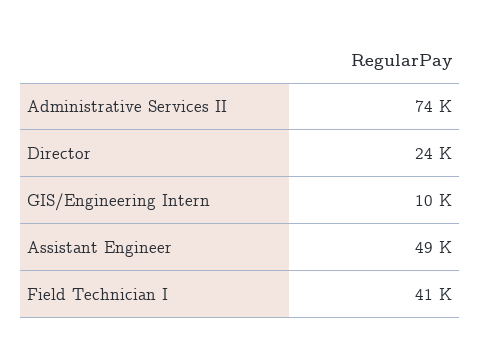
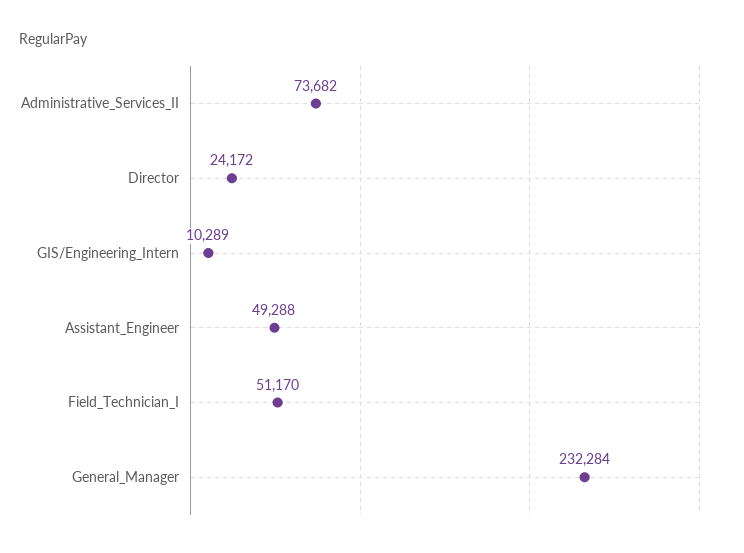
Field Technician I: 41000 -> 51170
General_Manager: none -> 232284

